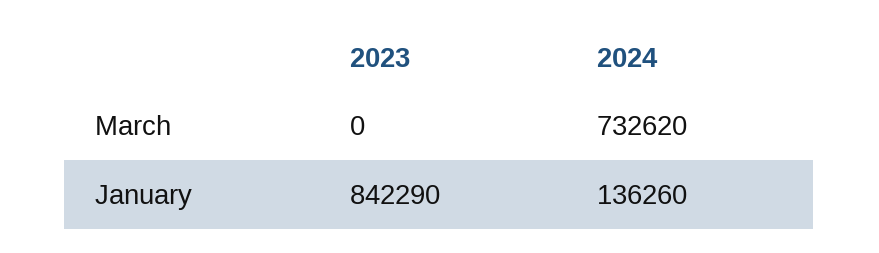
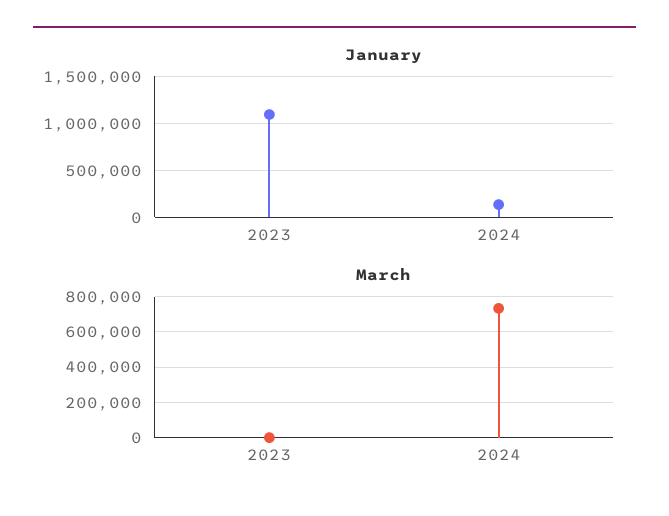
January, 2023: 842290 -> 1100000

